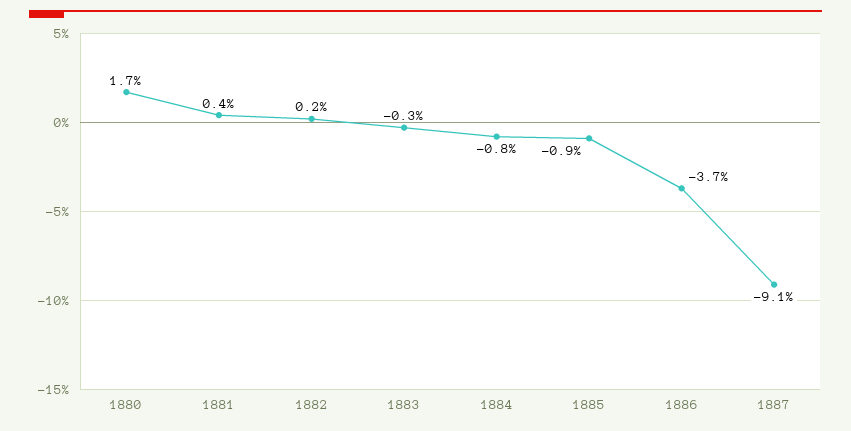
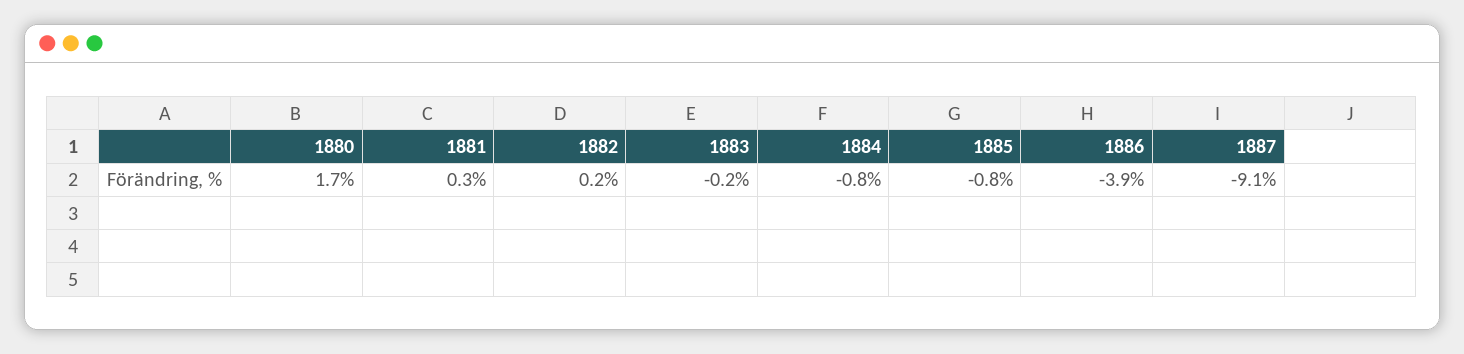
1881: 0.4 -> 0.3
1883: -0.3 -> -0.2
1885: -0.9 -> -0.8
1886: -3.7 -> -3.9

